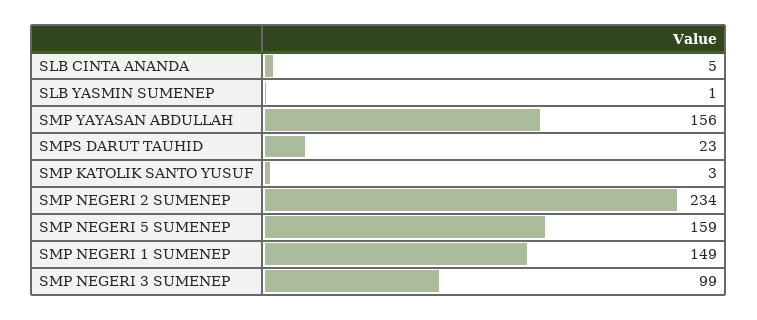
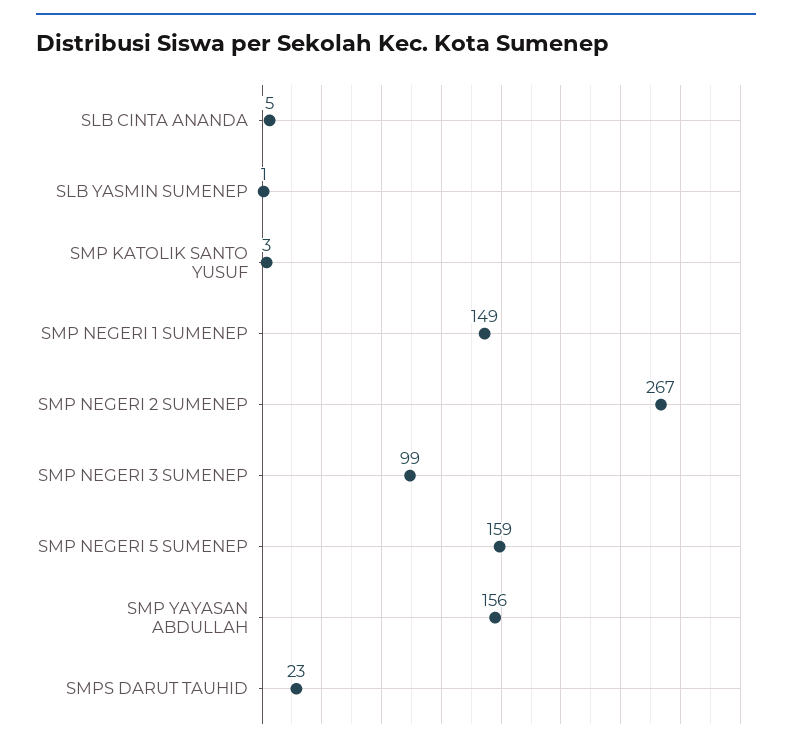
SMP NEGERI 2 SUMENEP: 234 -> 267

